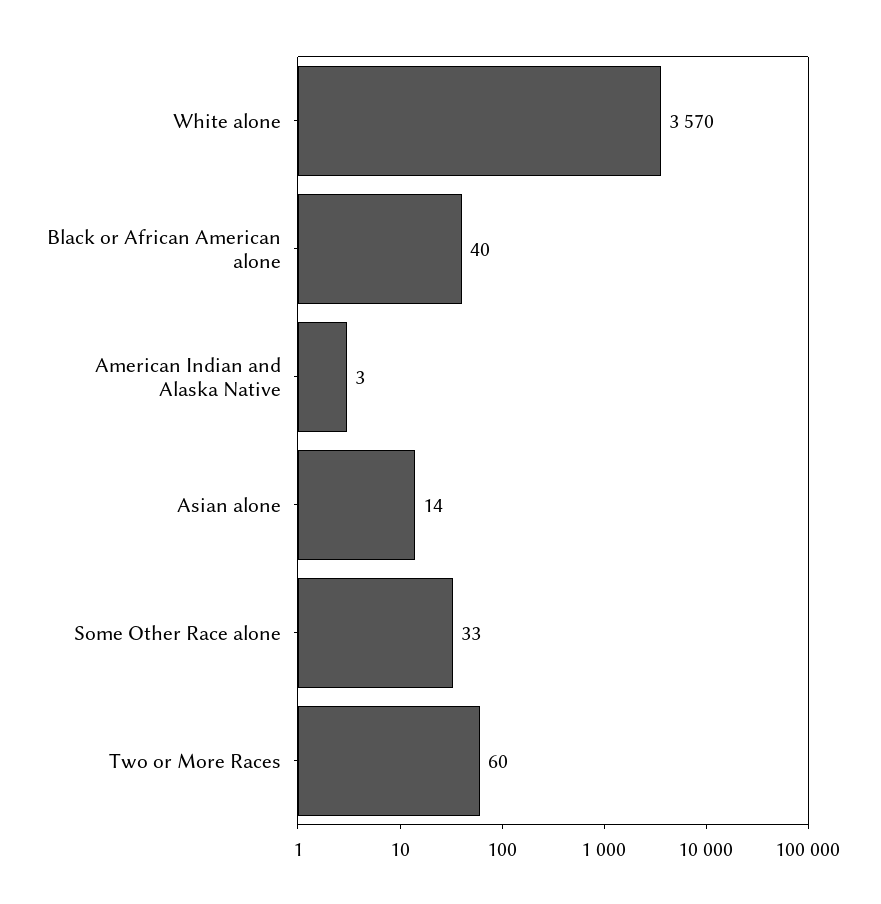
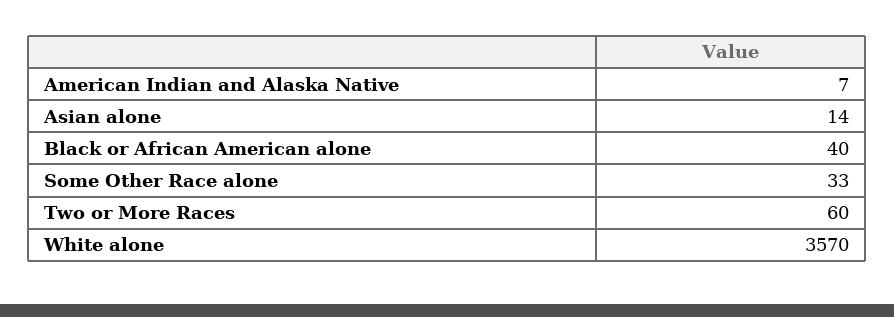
American Indian and Alaska Native: 3 -> 7

